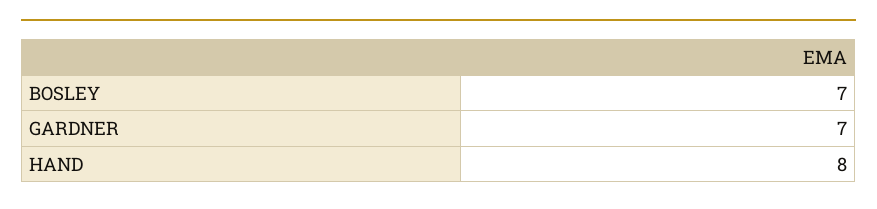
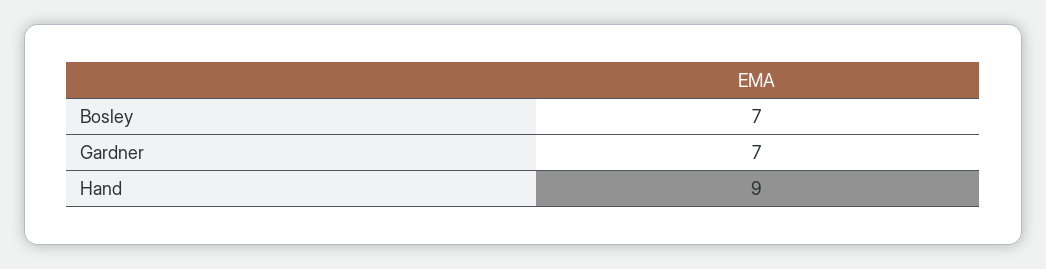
HAND: 8 -> 9

